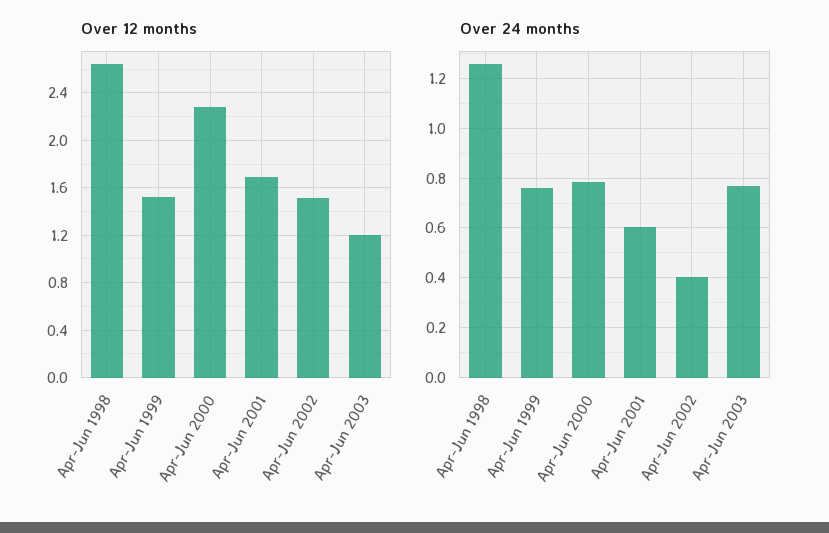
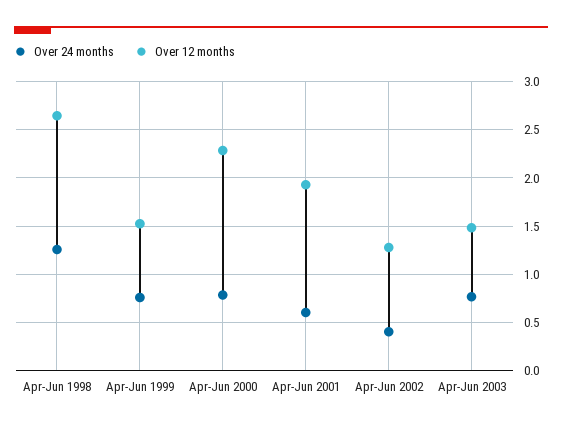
Over 12 months, Apr-Jun 2001: 1.7 -> 1.9
Over 12 months, Apr-Jun 2002: 1.5 -> 1.3
Over 12 months, Apr-Jun 2003: 1.2 -> 1.5

